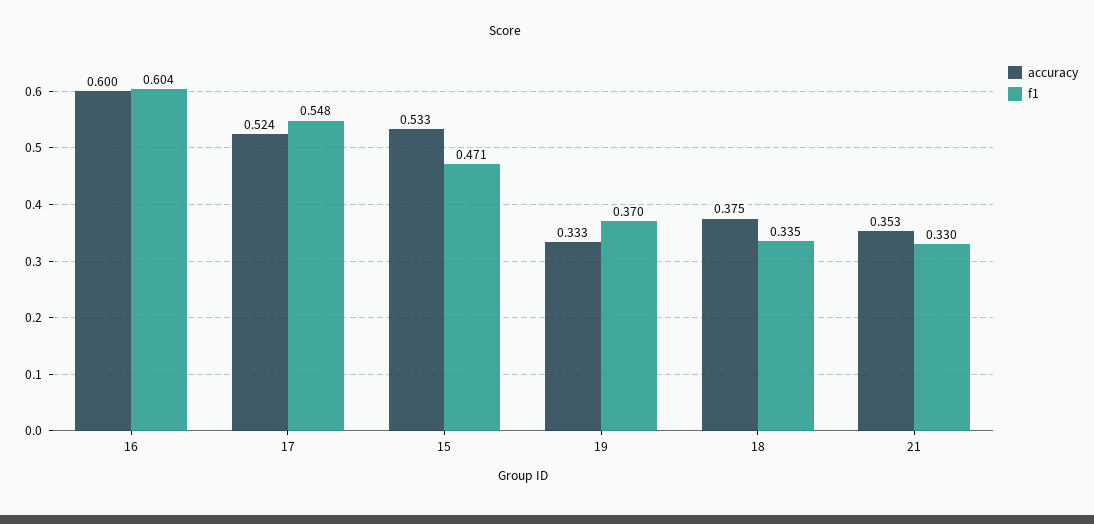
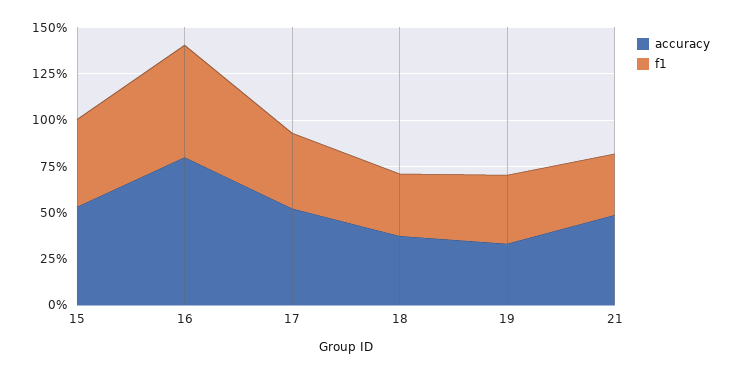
accuracy, 16: 0.6 -> 0.8
f1, 17: 0.548 -> 0.4
accuracy, 21: 0.353 -> 0.5

